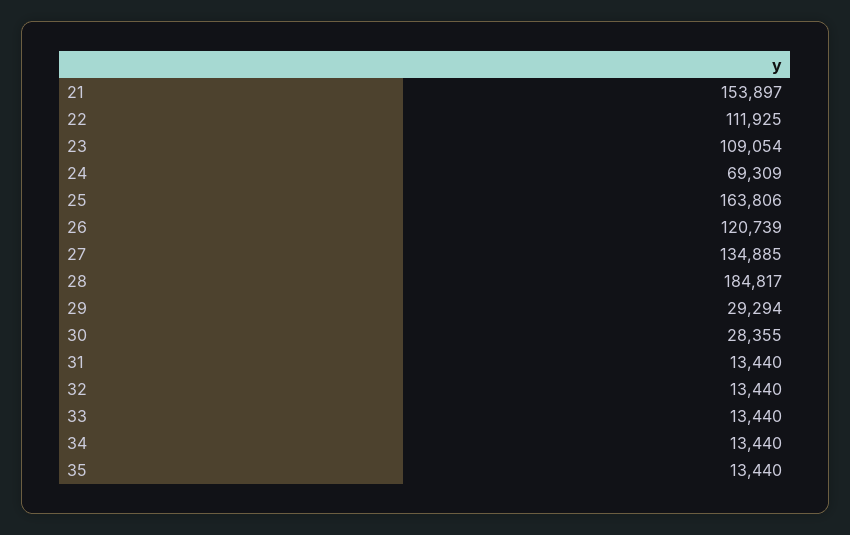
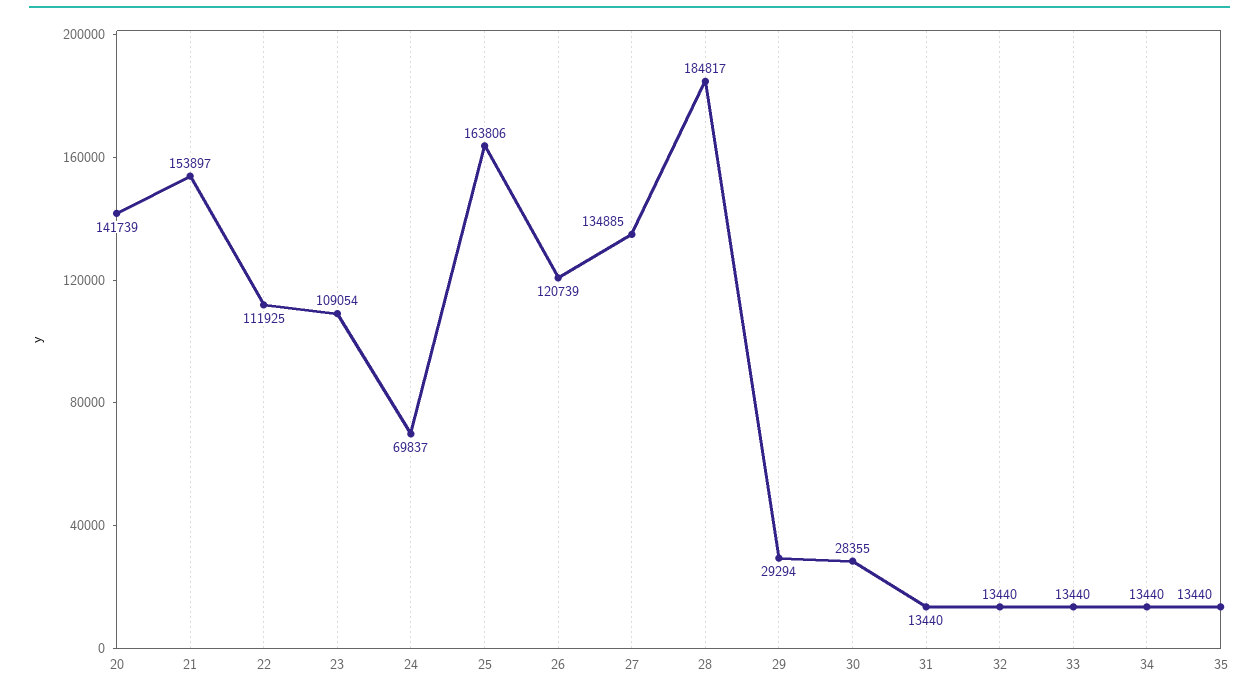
24: 69309 -> 69837
20: none -> 141739

